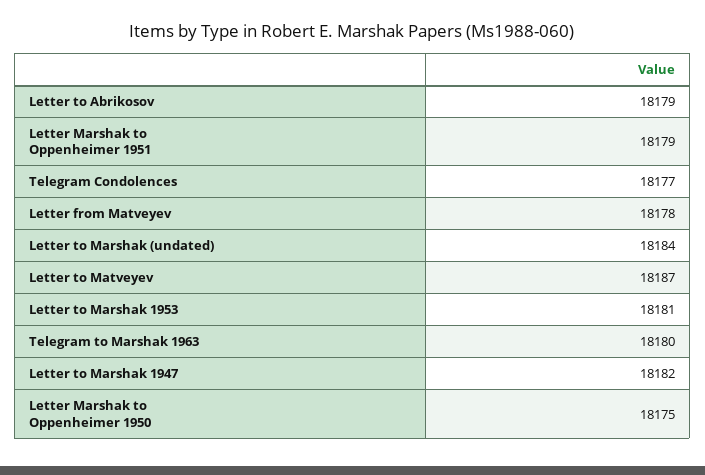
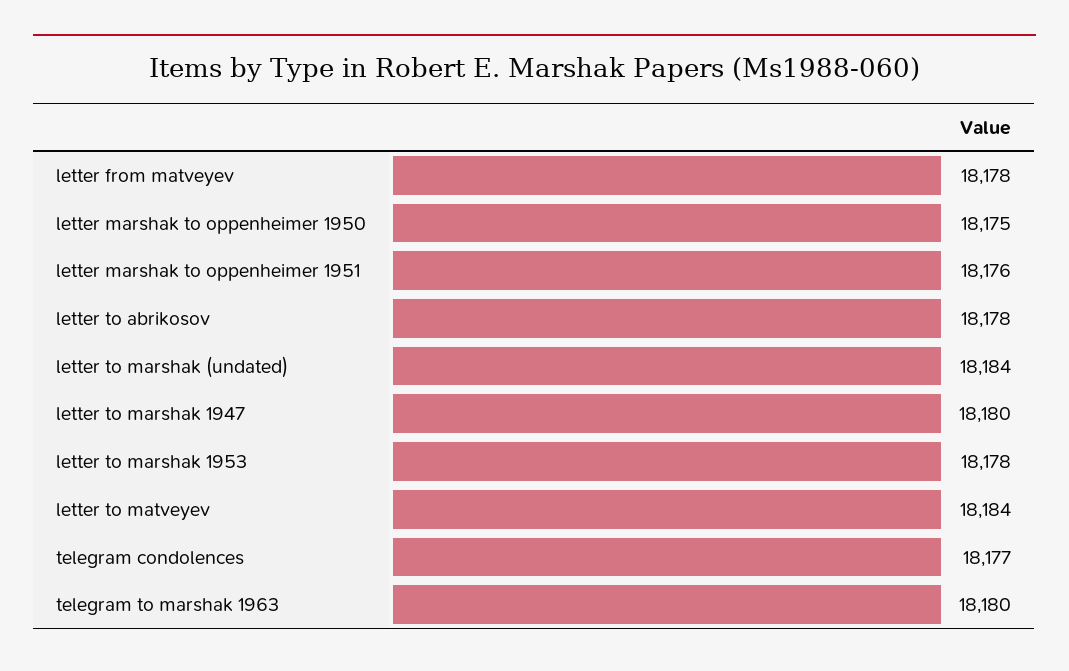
Letter to Abrikosov: 18179 -> 18178
Letter Marshak to Oppenheimer 1951: 18179 -> 18176
Letter to Matveyev: 18187 -> 18184
Letter to Marshak 1953: 18181 -> 18178
Letter to Marshak 1947: 18182 -> 18180

